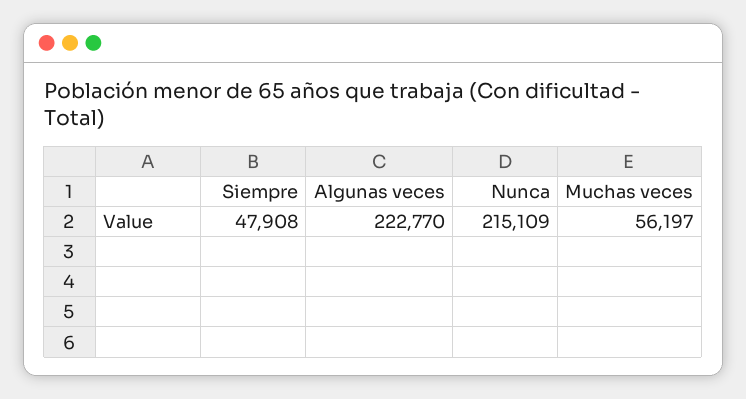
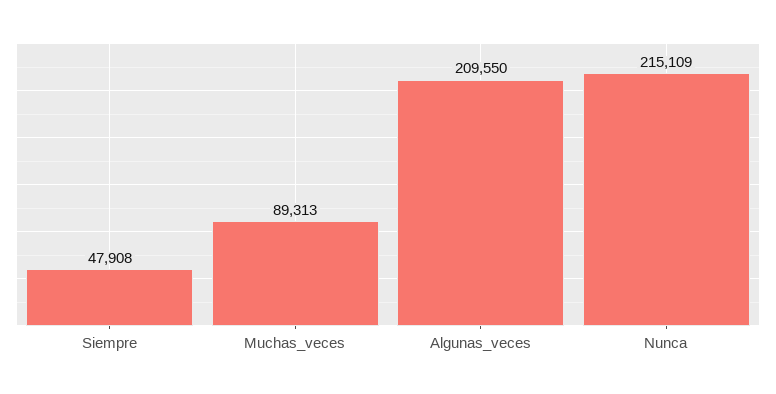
Algunas veces: 222770 -> 209550
Muchas veces: 56197 -> 89313

